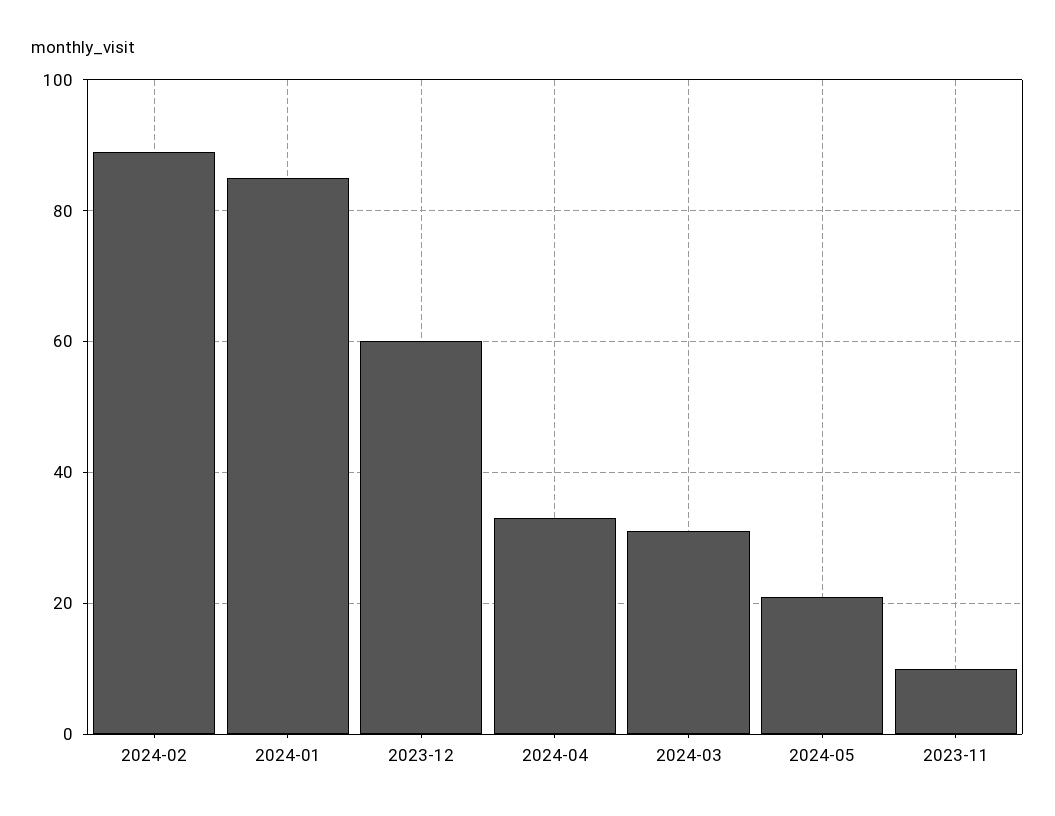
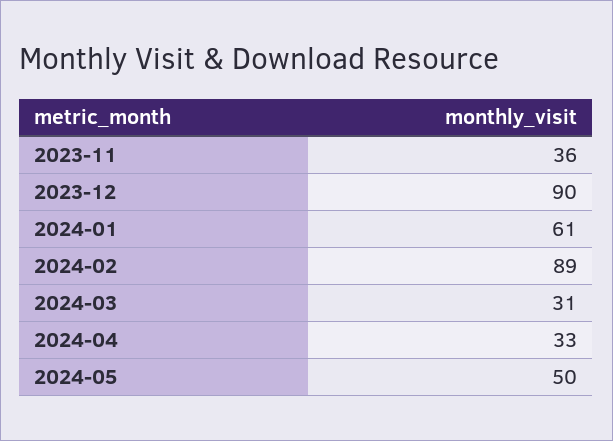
2024-01: 85 -> 61
2023-12: 60 -> 90
2024-05: 20 -> 50
2023-11: 10 -> 36

